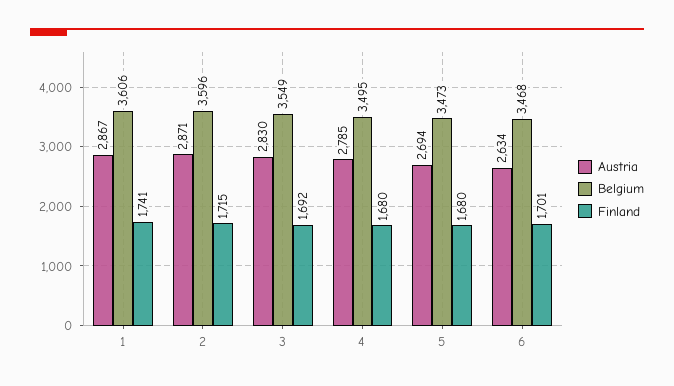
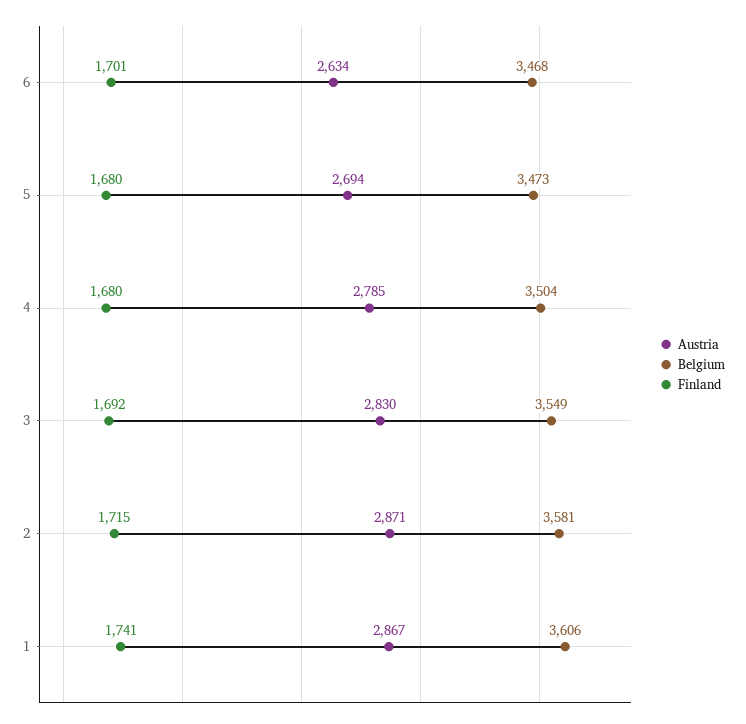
Belgium, 2: 3596 -> 3581
Belgium, 4: 3495 -> 3504

